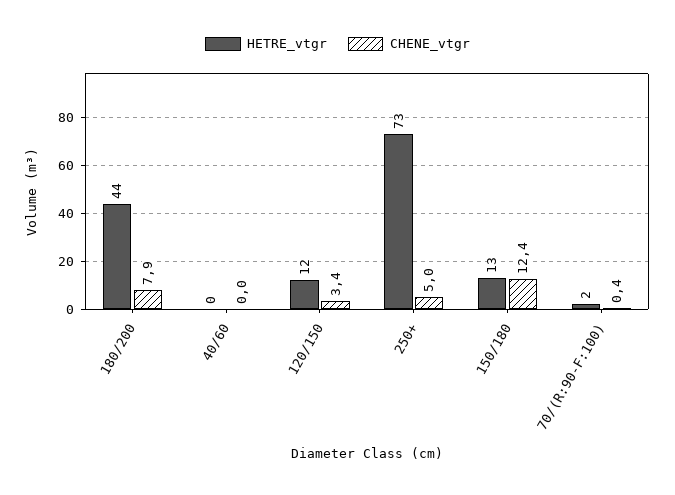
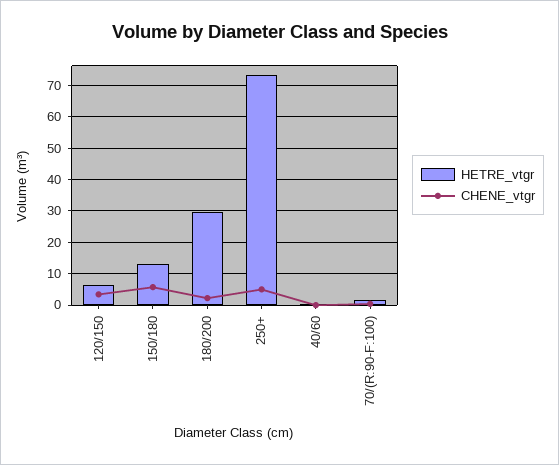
HETRE_vtgr, 180/200: 44 -> 30
CHENE_vtgr, 180/200: 7.9 -> 2
HETRE_vtgr, 120/150: 12 -> 6
CHENE_vtgr, 150/180: 12.4 -> 6

